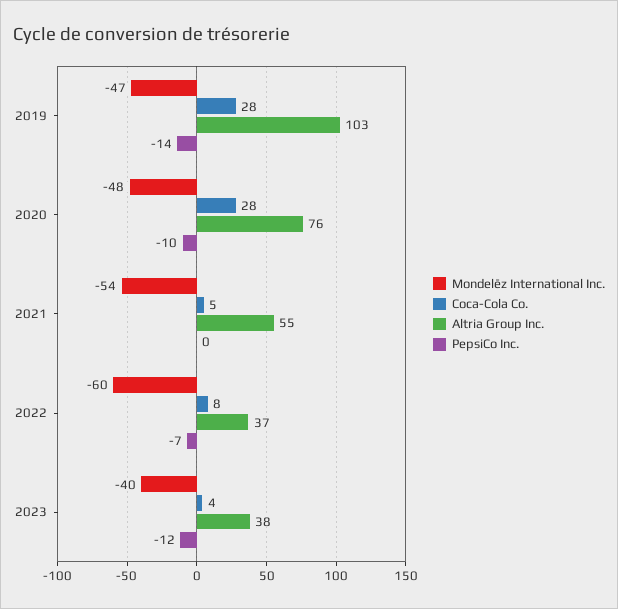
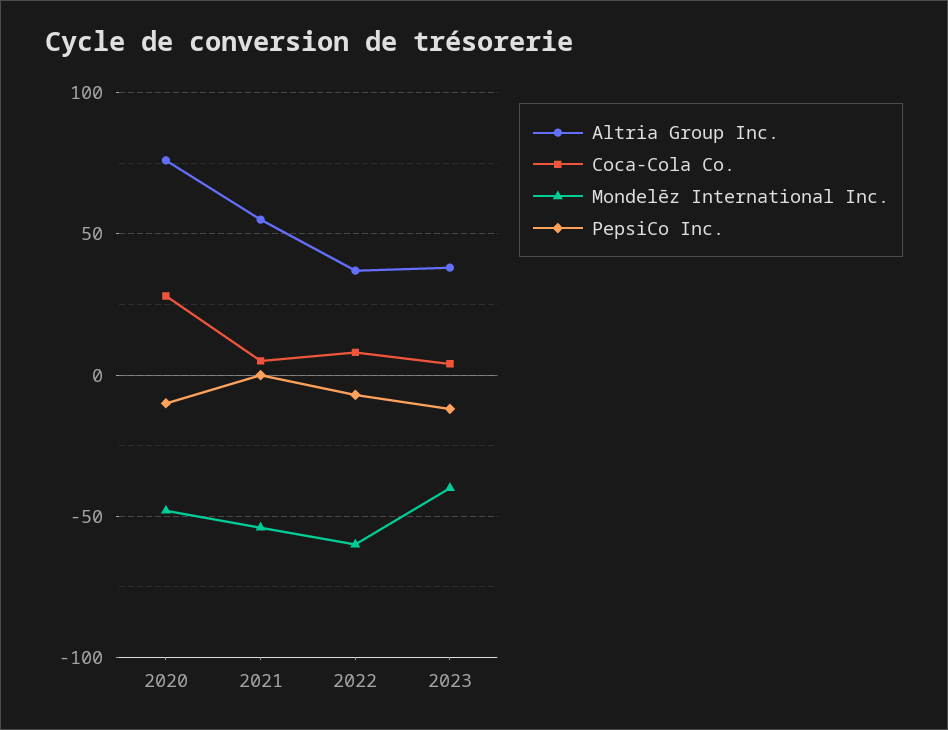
Mondelēz International Inc., 2019: -47 -> none
Coca-Cola Co., 2019: 28 -> none
Altria Group Inc., 2019: 103 -> none
PepsiCo Inc., 2019: -14 -> none

